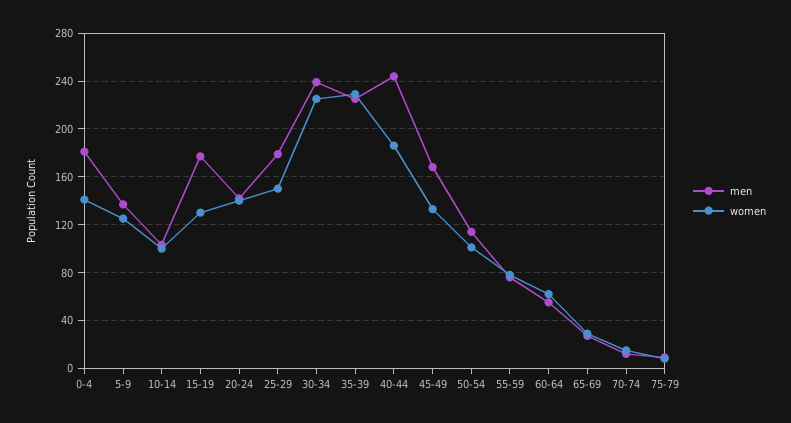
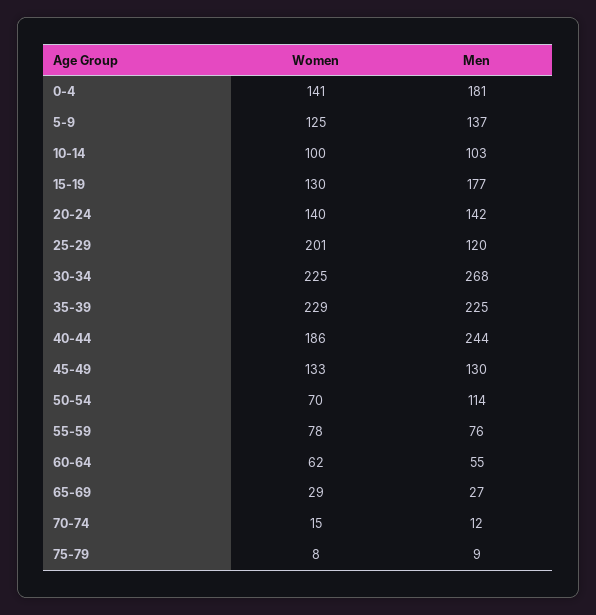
men, 25-29: 180 -> 120
women, 25-29: 150 -> 201
men, 30-34: 240 -> 268
men, 45-49: 170 -> 130
women, 50-54: 100 -> 70

